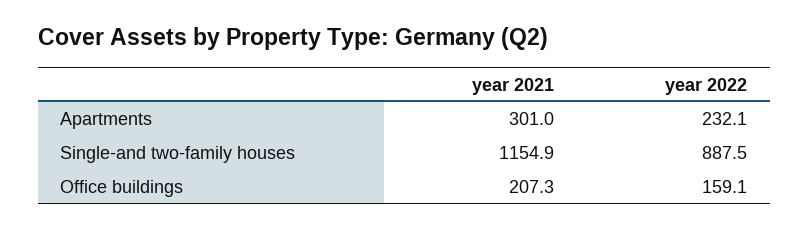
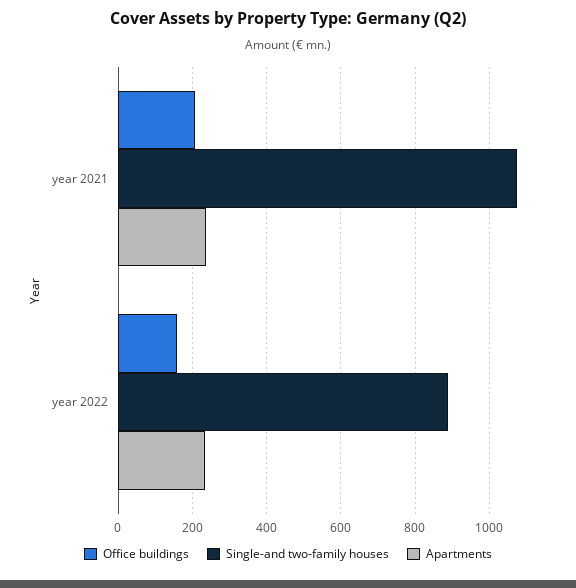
Apartments, year 2021: 301 -> 240
Single-and two-family houses, year 2021: 1154.9 -> 1080

